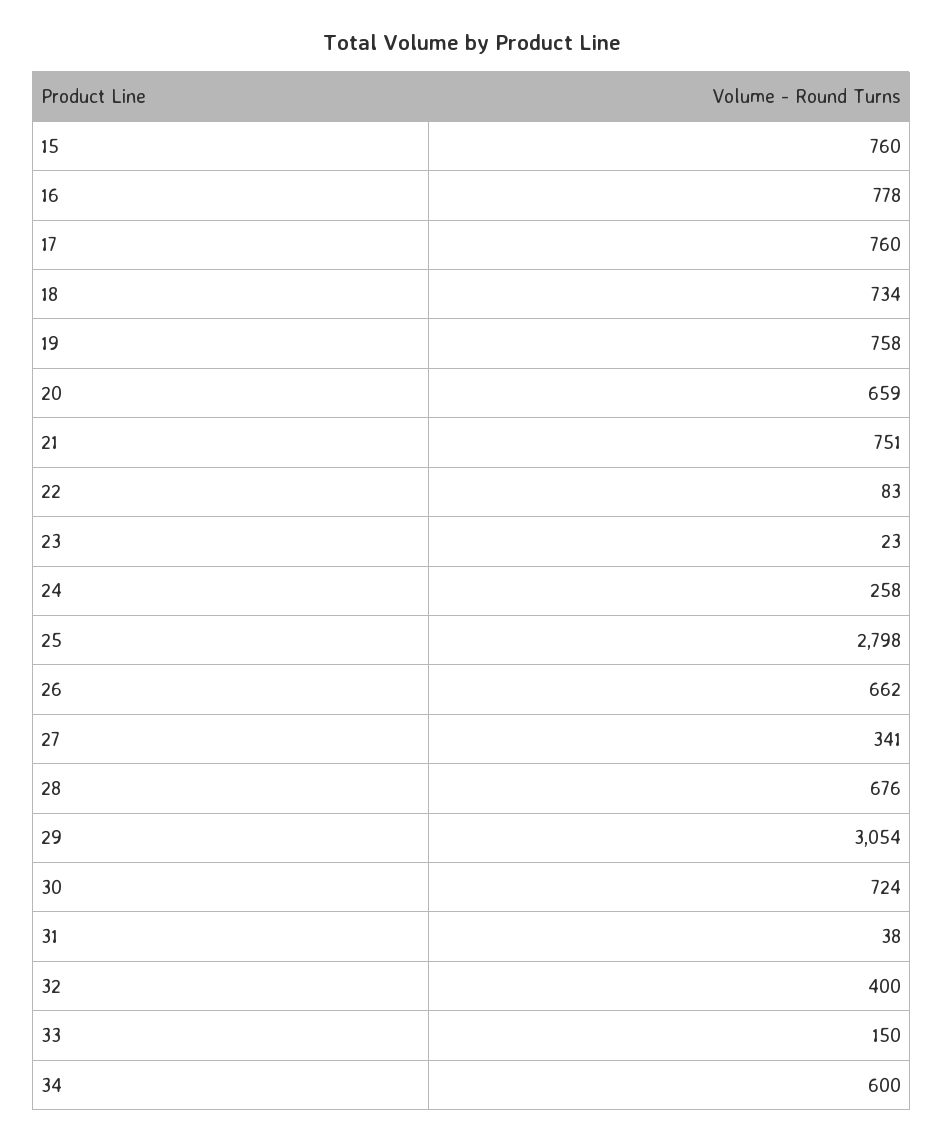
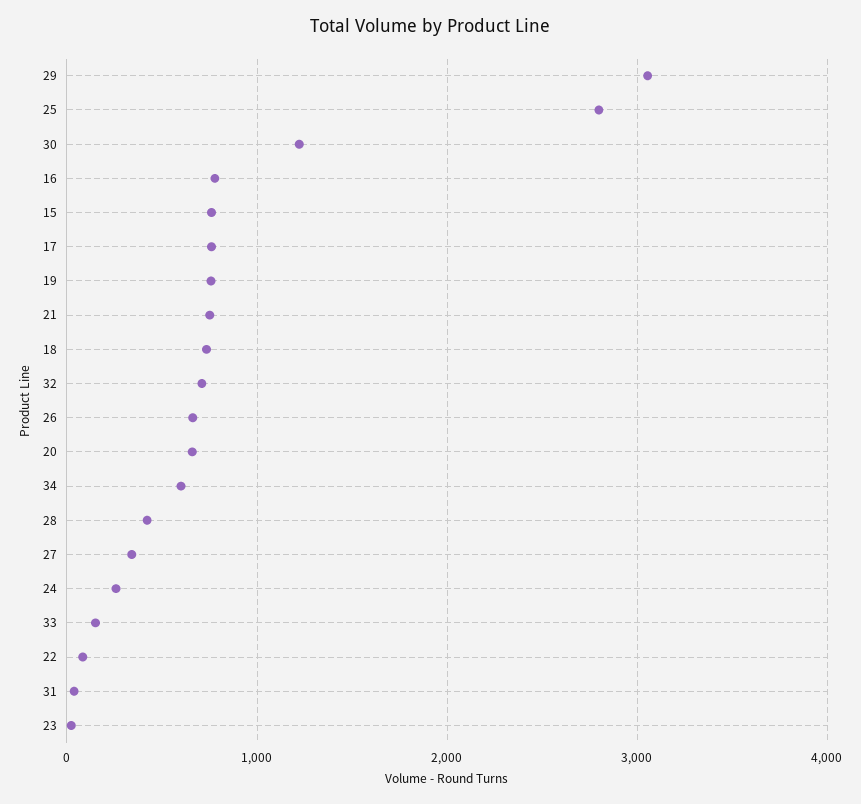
28: 676 -> 400
30: 724 -> 1200
32: 400 -> 700

